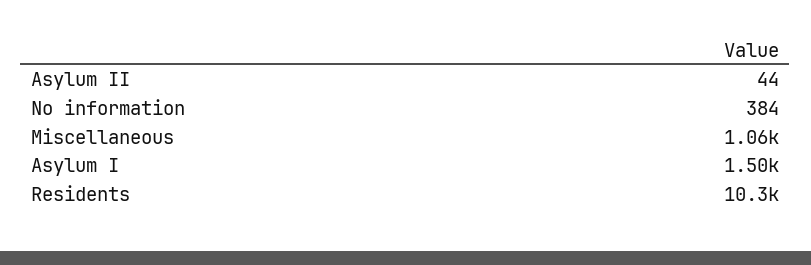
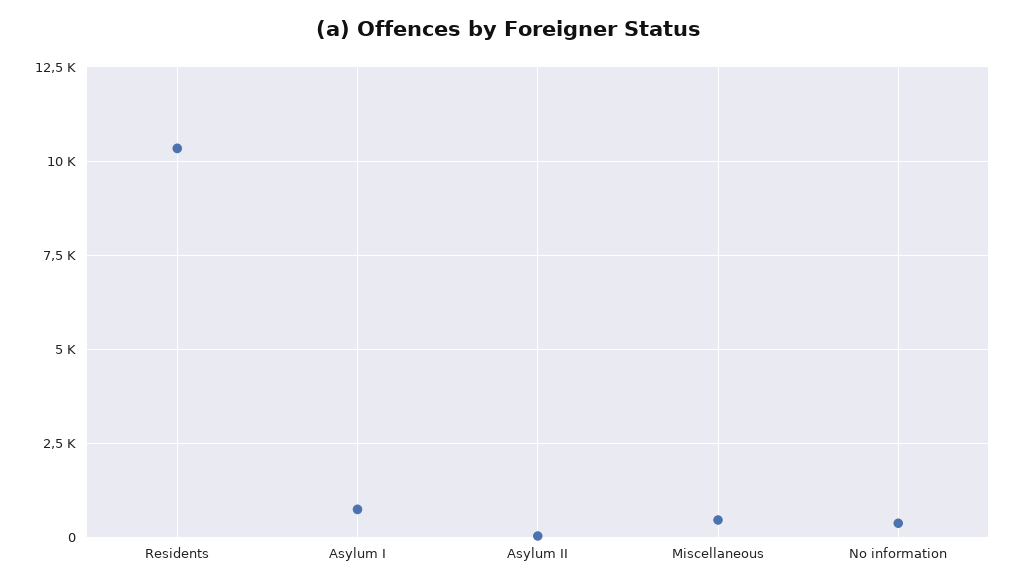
Miscellaneous: 1060 -> 500
Asylum I: 1500 -> 750

